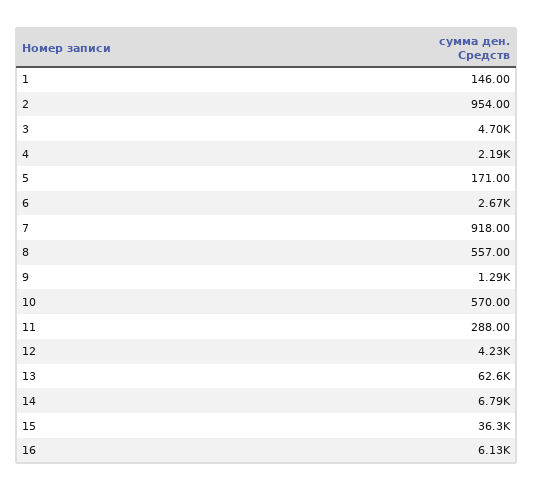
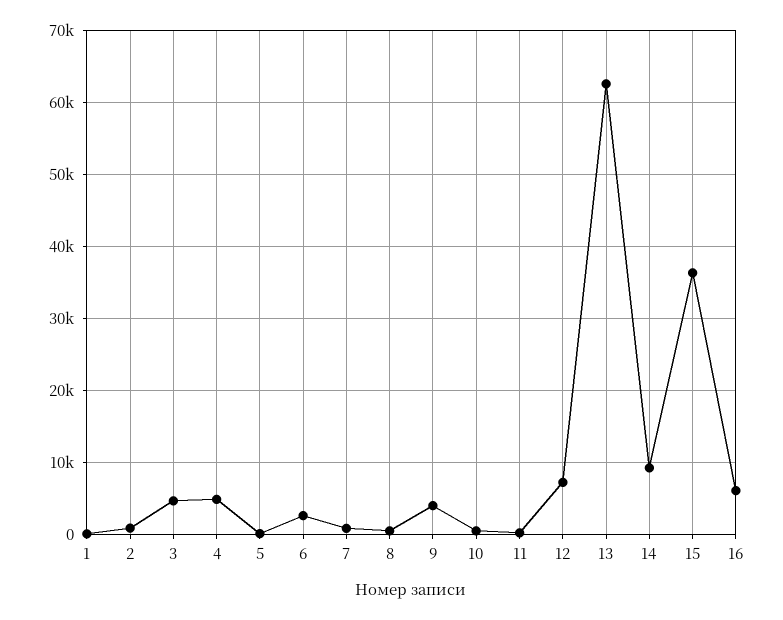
4: 2190 -> 5000
9: 1290 -> 4000
12: 4230 -> 7000
14: 6790 -> 9000

